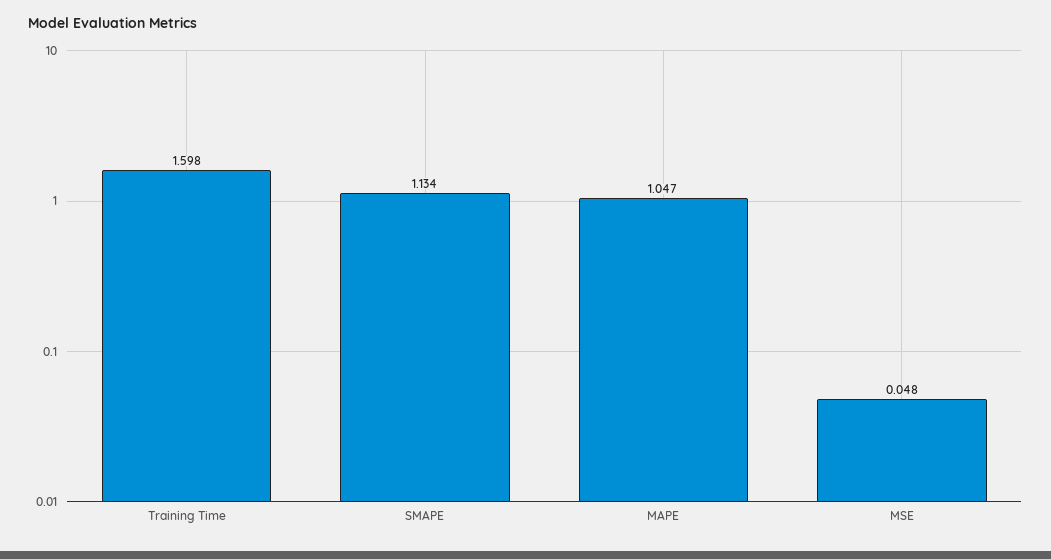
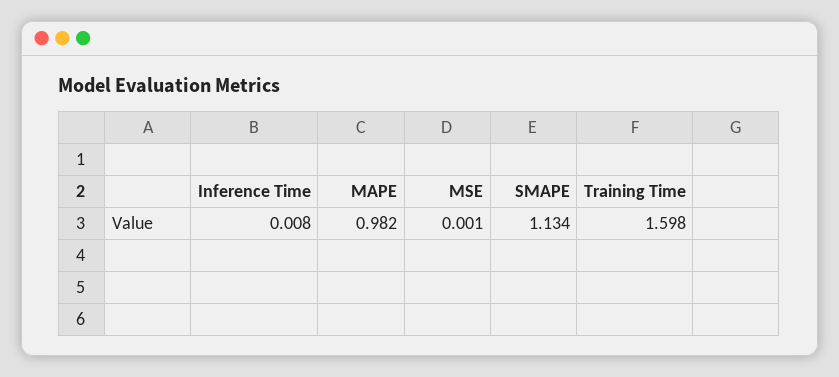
MAPE: 1.047 -> 0.982
MSE: 0.048 -> 0.001
Inference Time: none -> 0.008

